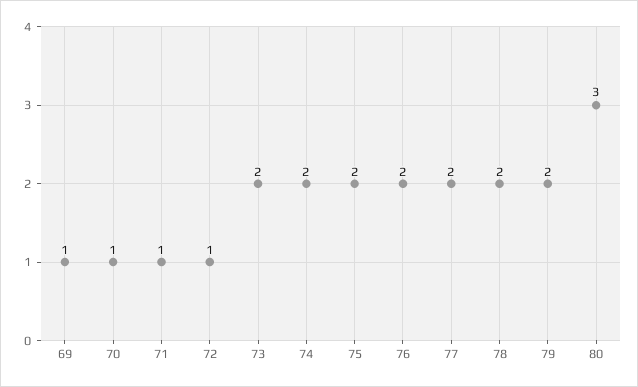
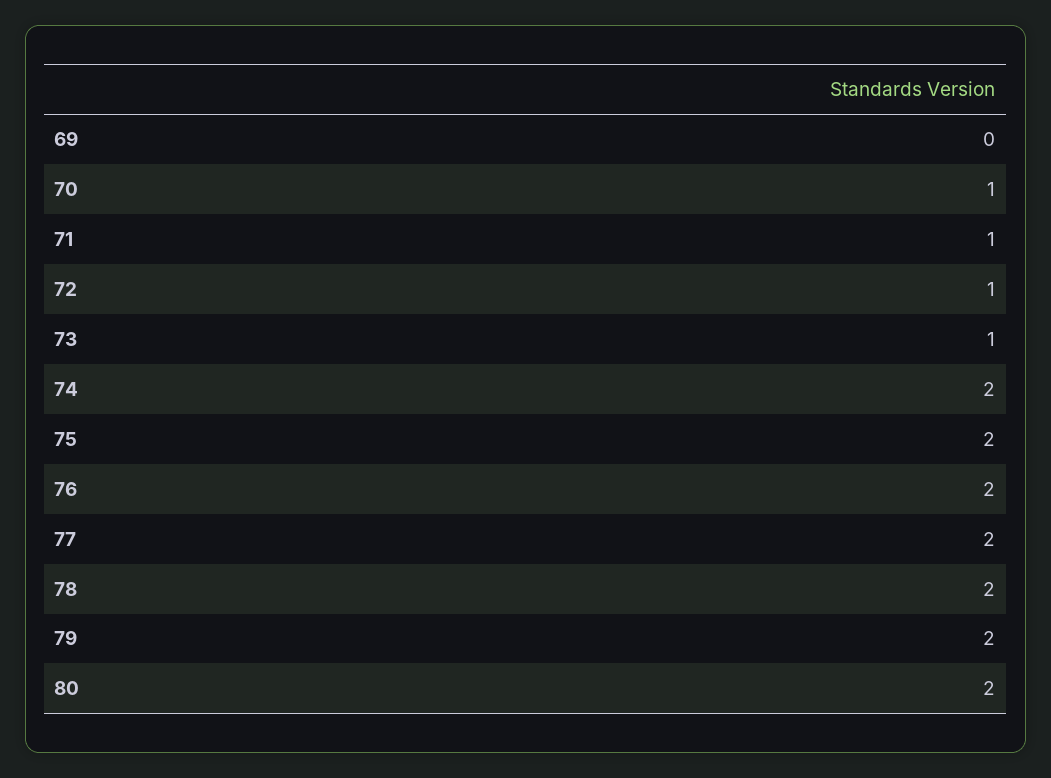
69: 1 -> 0
73: 2 -> 1
80: 3 -> 2

